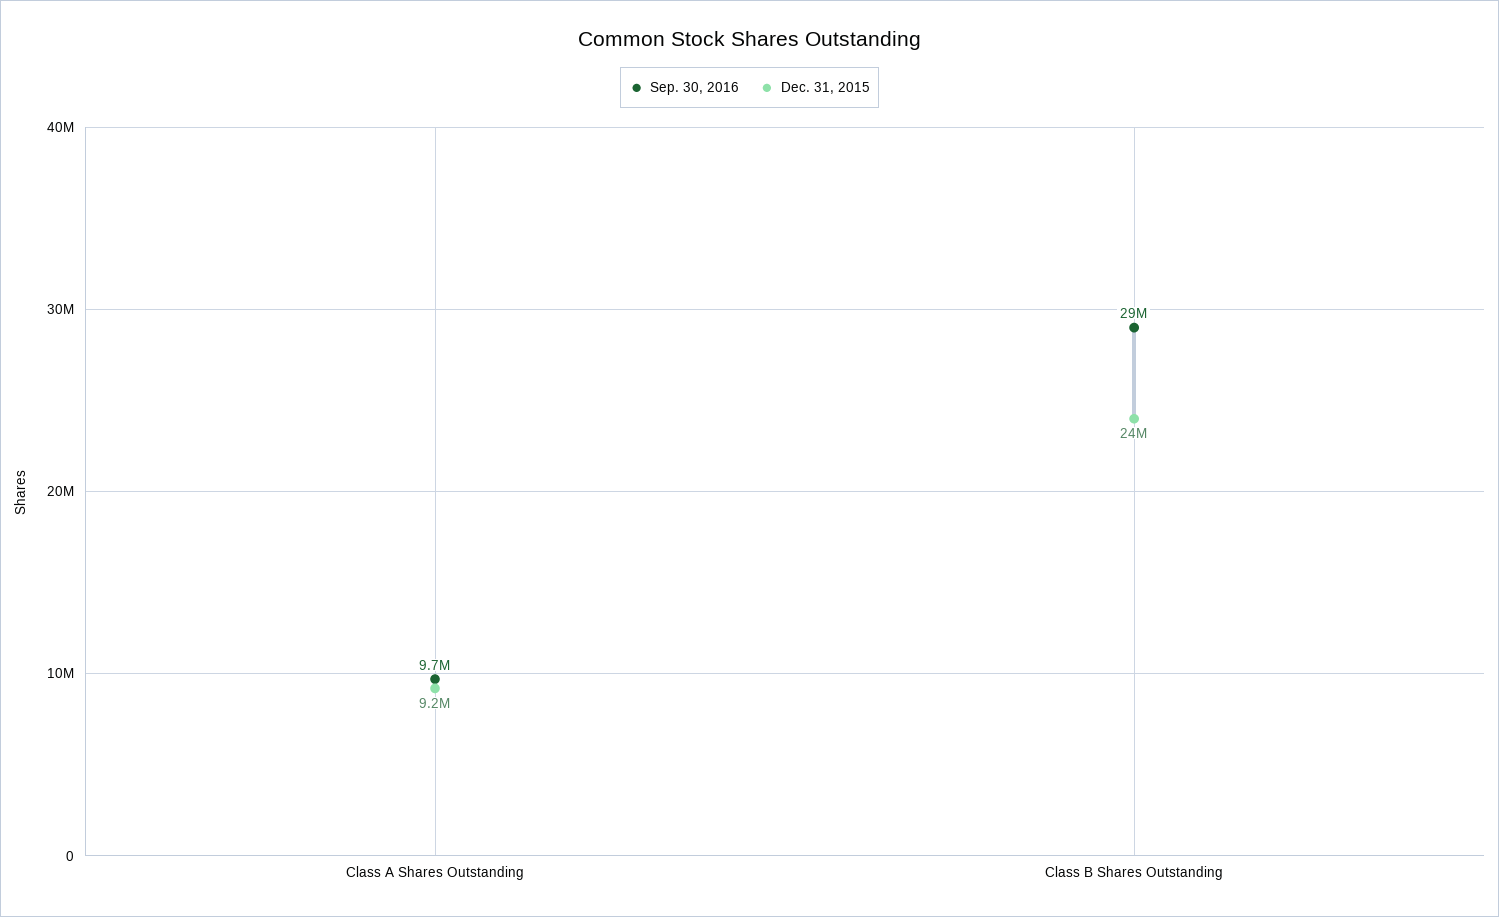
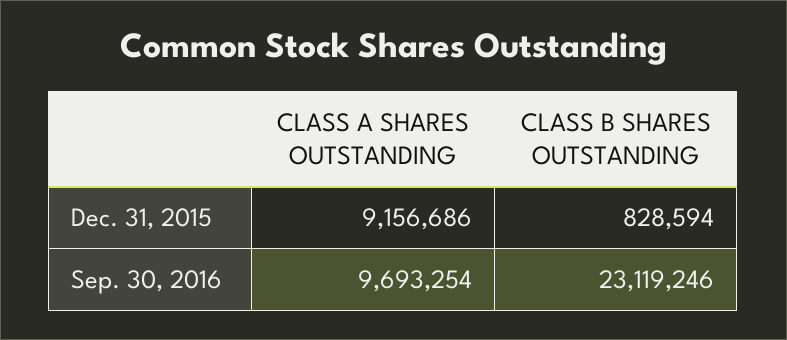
Sep. 30, 2016, Class B Shares Outstanding: 29000000 -> 23119246
Dec. 31, 2015, Class B Shares Outstanding: 24000000 -> 828594

